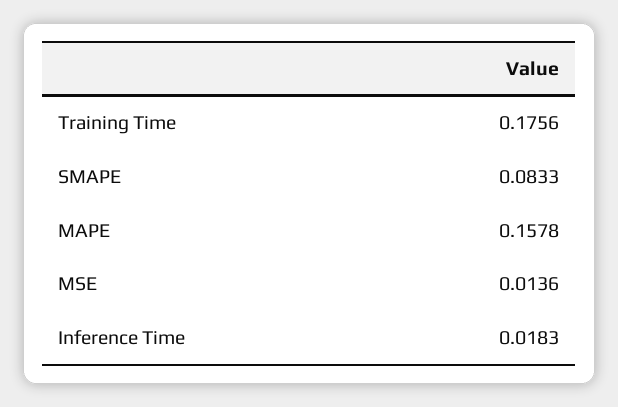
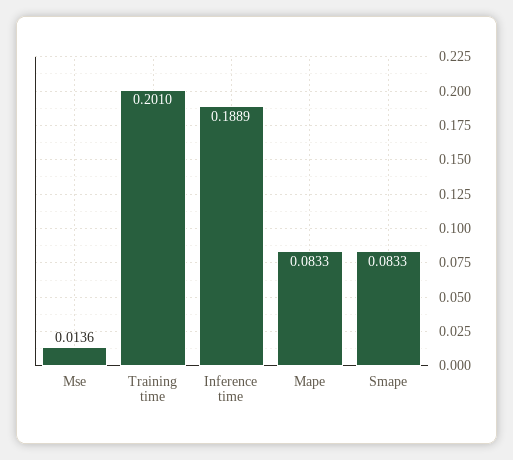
Training Time: 0.1756 -> 0.201
MAPE: 0.1578 -> 0.0833
Inference Time: 0.0183 -> 0.1889

